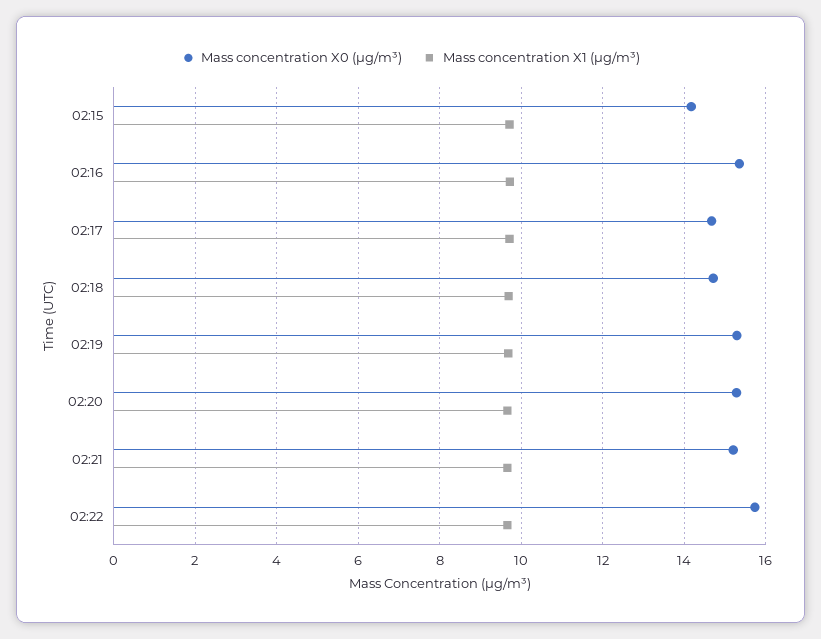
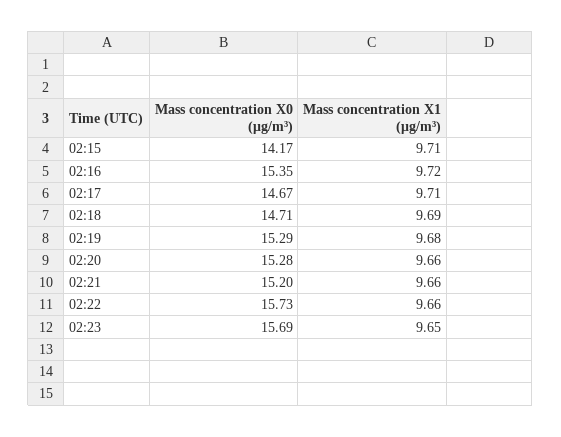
Mass concentration X0 (μg/m³), 02:23: none -> 15.69
Mass concentration X1 (μg/m³), 02:23: none -> 9.65

